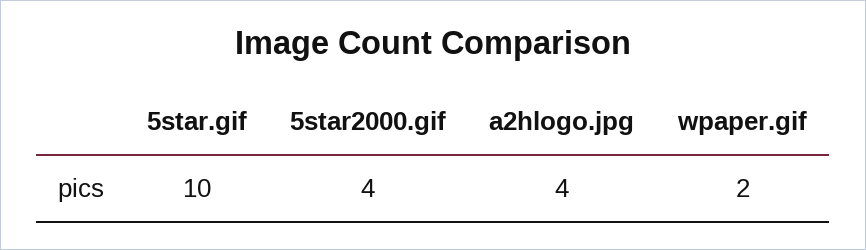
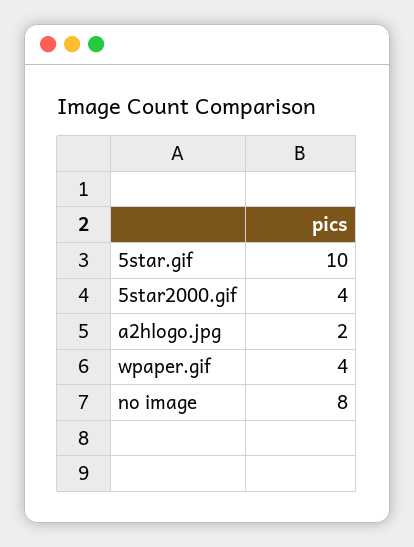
a2hlogo.jpg: 4 -> 2
wpaper.gif: 2 -> 4
no image: none -> 8

